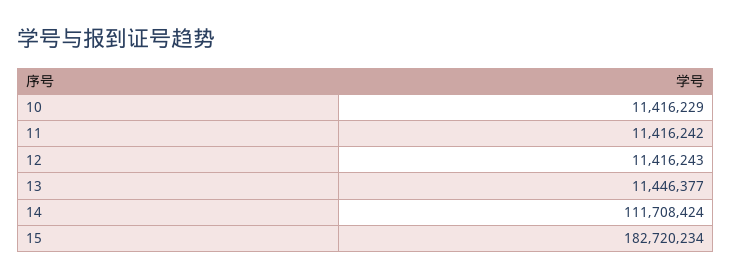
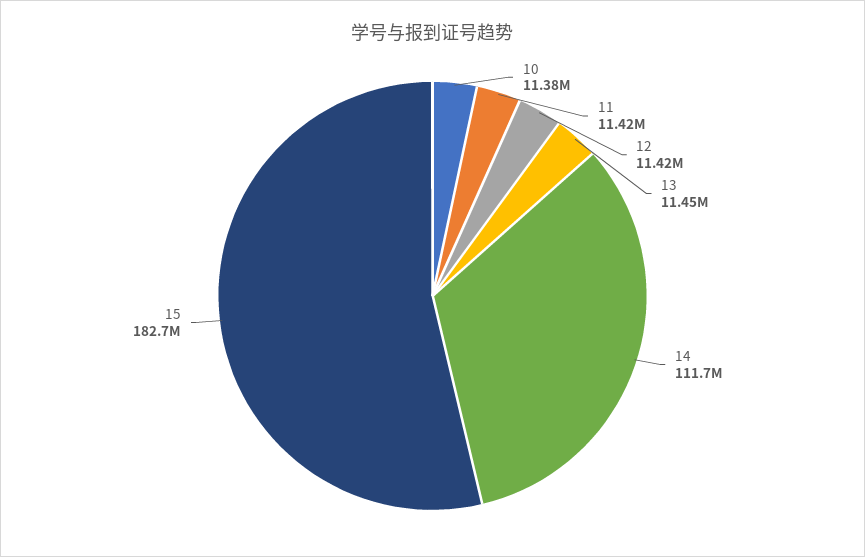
10: 11416229 -> 11380000

